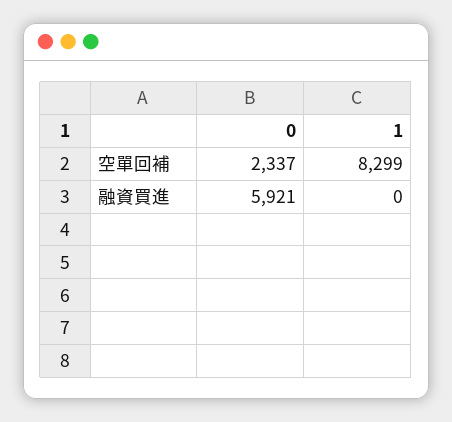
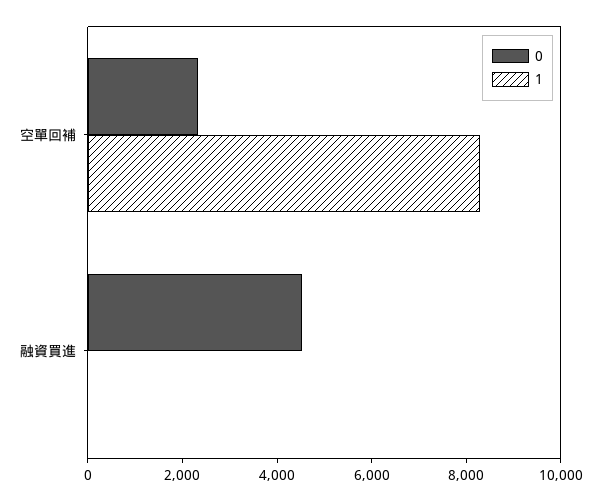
0, 融資買進: 5921 -> 4500

